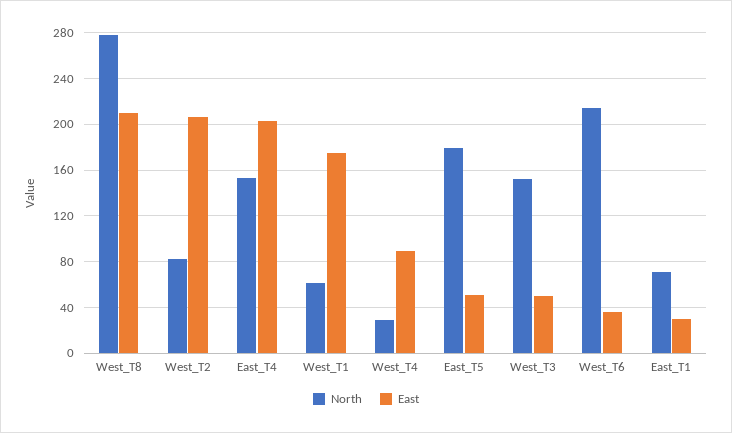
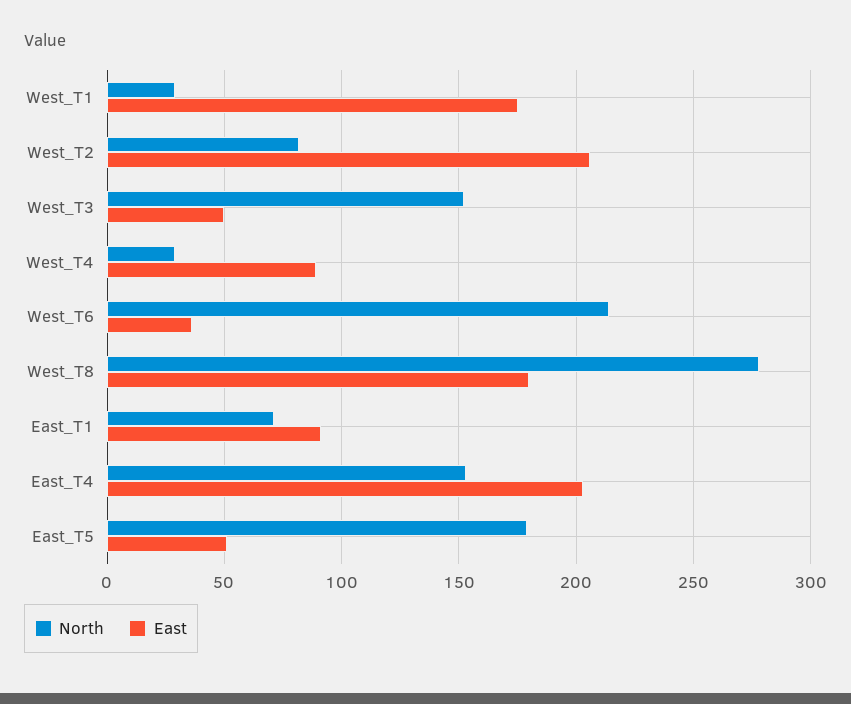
East, West_T8: 210 -> 180
North, West_T1: 60 -> 30
East, East_T1: 30 -> 90

